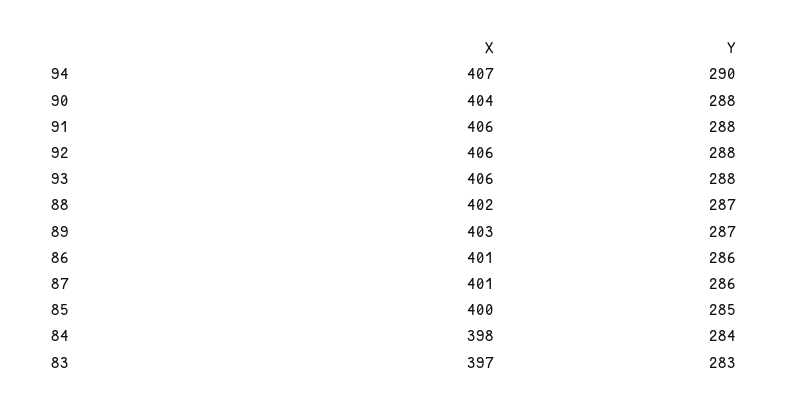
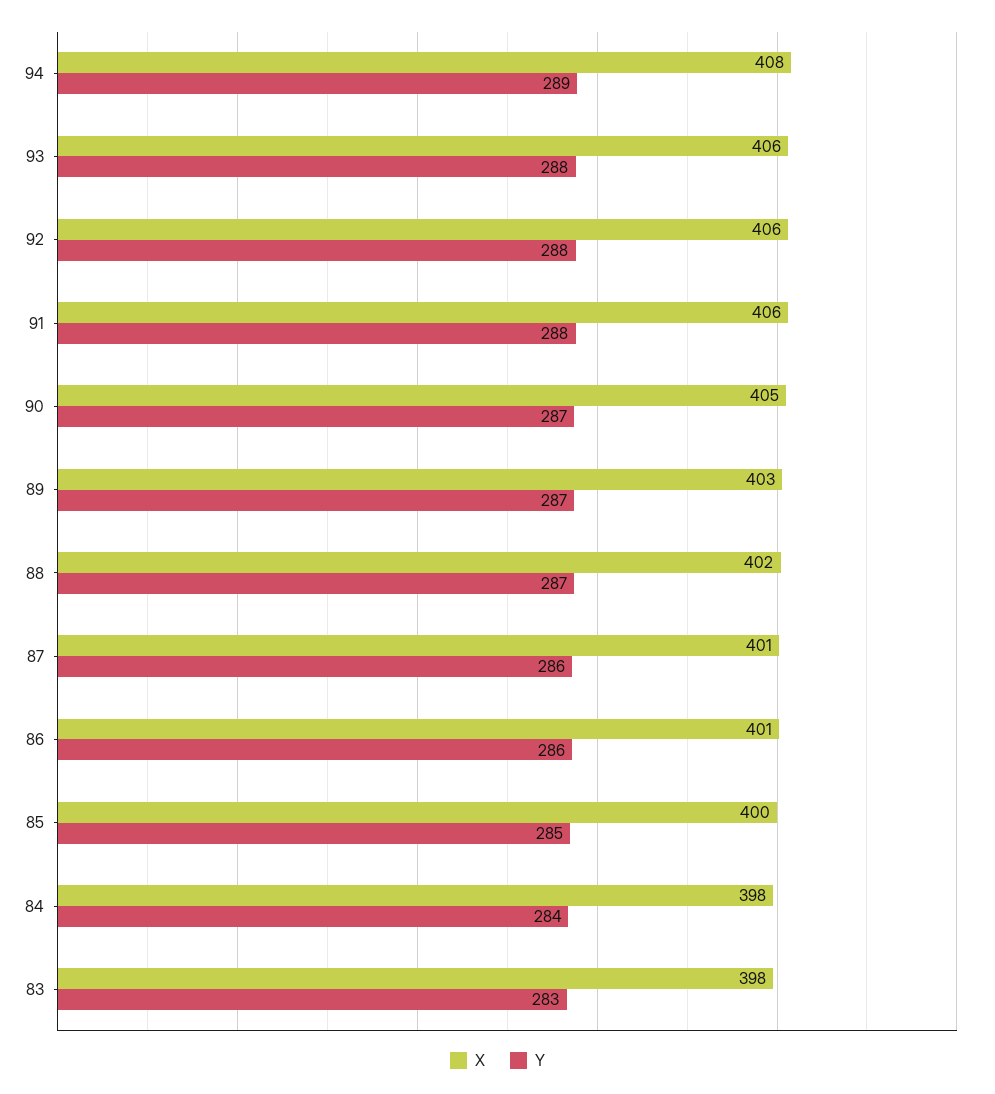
X, 94: 407 -> 408
Y, 94: 290 -> 289
X, 90: 404 -> 405
Y, 90: 288 -> 287
X, 83: 397 -> 398

